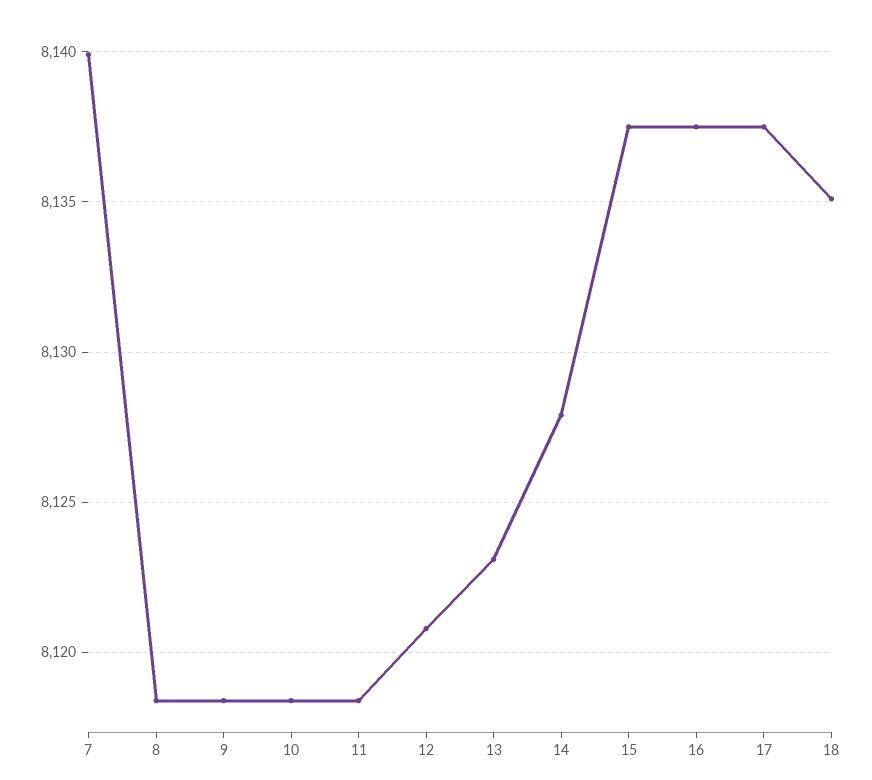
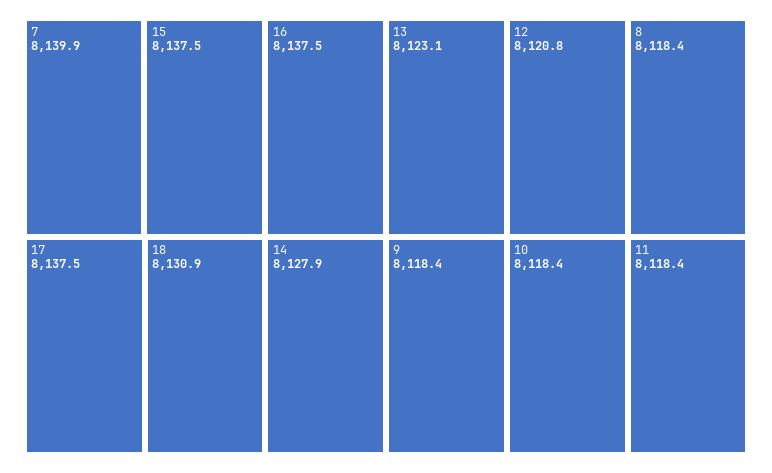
18: 8135 -> 8130.9

